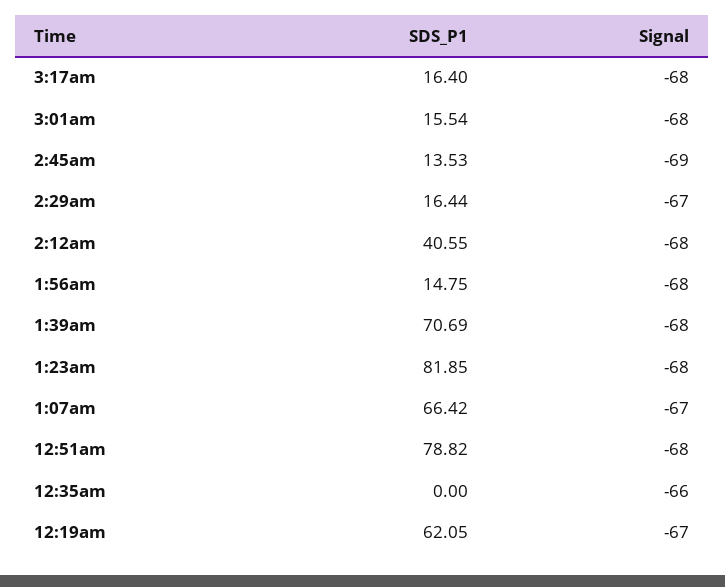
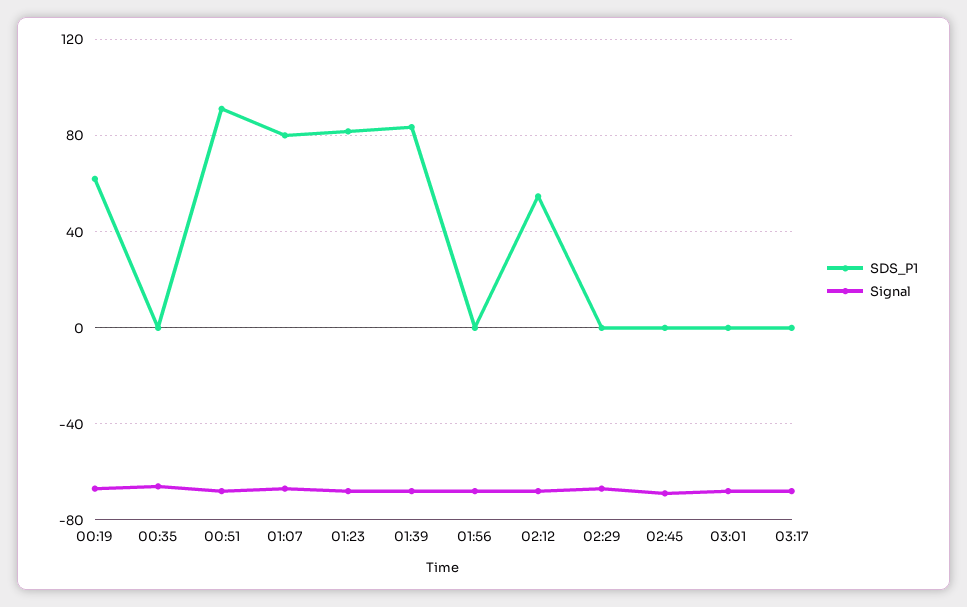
SDS_P1, 3:17am: 16.4 -> 0
SDS_P1, 3:01am: 15.54 -> 0
SDS_P1, 2:45am: 13.53 -> 0
SDS_P1, 2:29am: 16.44 -> 0
SDS_P1, 2:12am: 40.55 -> 55
SDS_P1, 1:56am: 14.75 -> 0
SDS_P1, 1:39am: 70.69 -> 85
SDS_P1, 1:07am: 66.42 -> 80
SDS_P1, 12:51am: 78.82 -> 90

